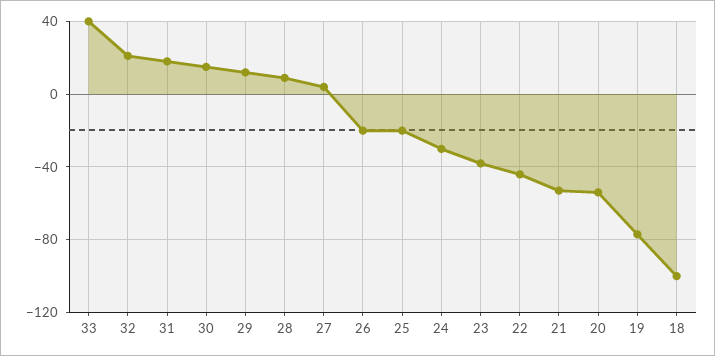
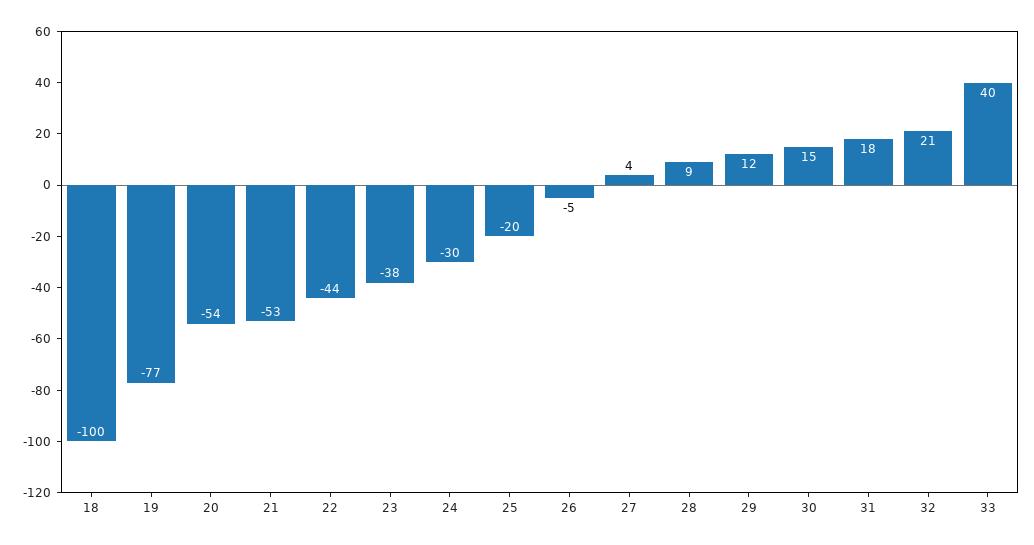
26: -20 -> -5

